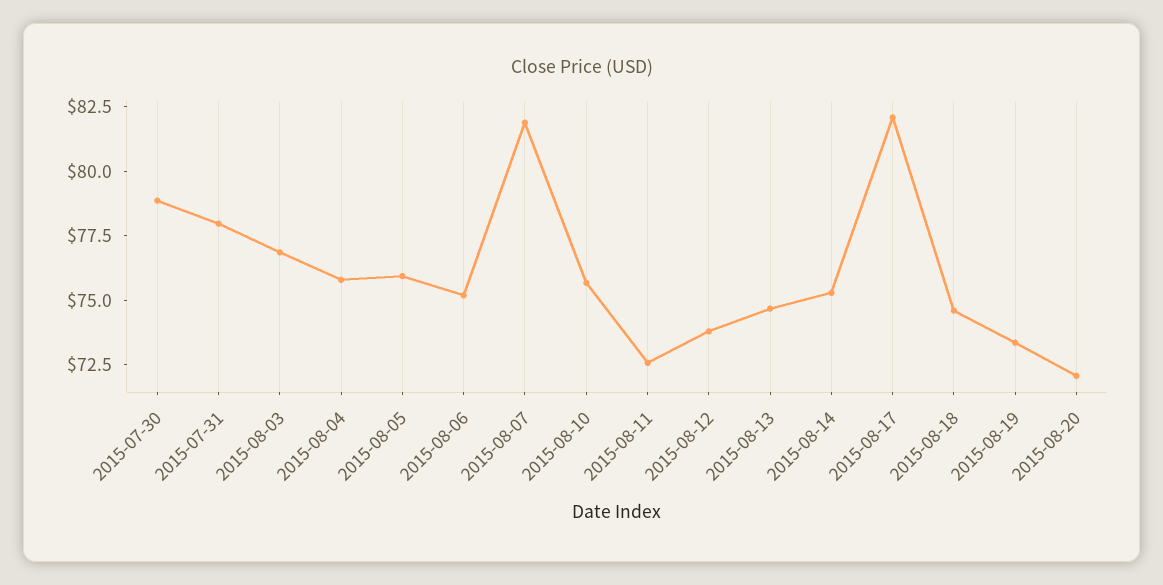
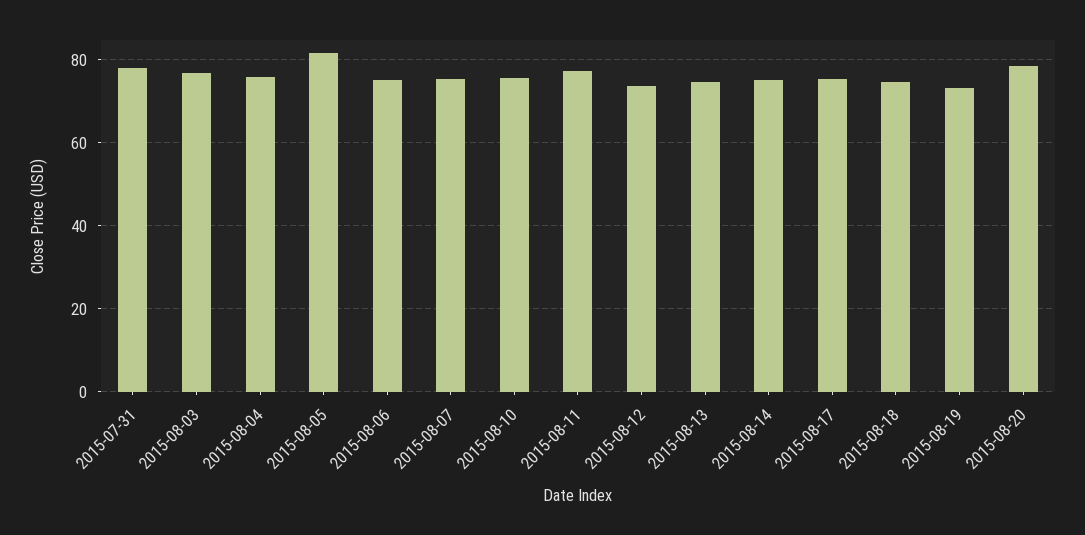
2015-07-30: 79 -> none
2015-08-05: 76 -> 82
2015-08-07: 82 -> 76
2015-08-11: 72.5 -> 78
2015-08-17: 82 -> 76
2015-08-20: 72 -> 78

